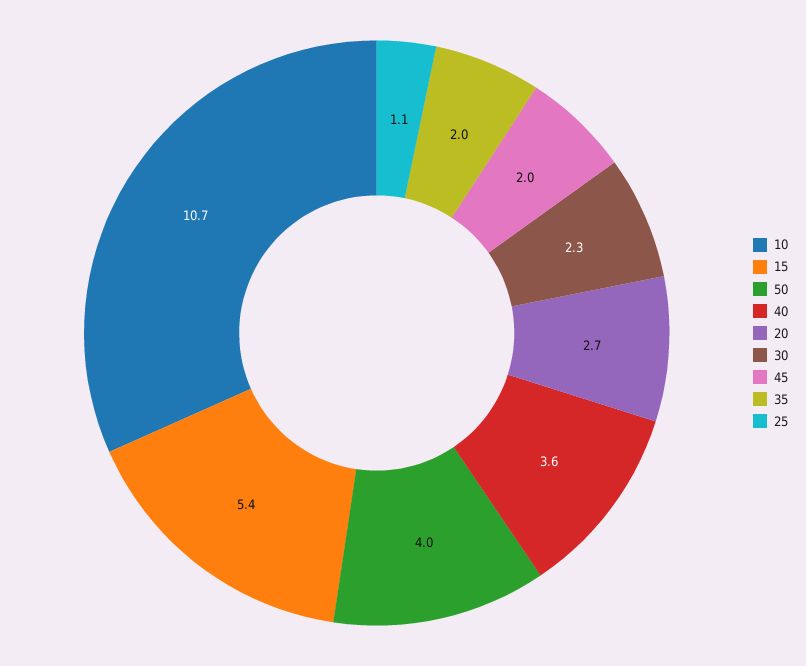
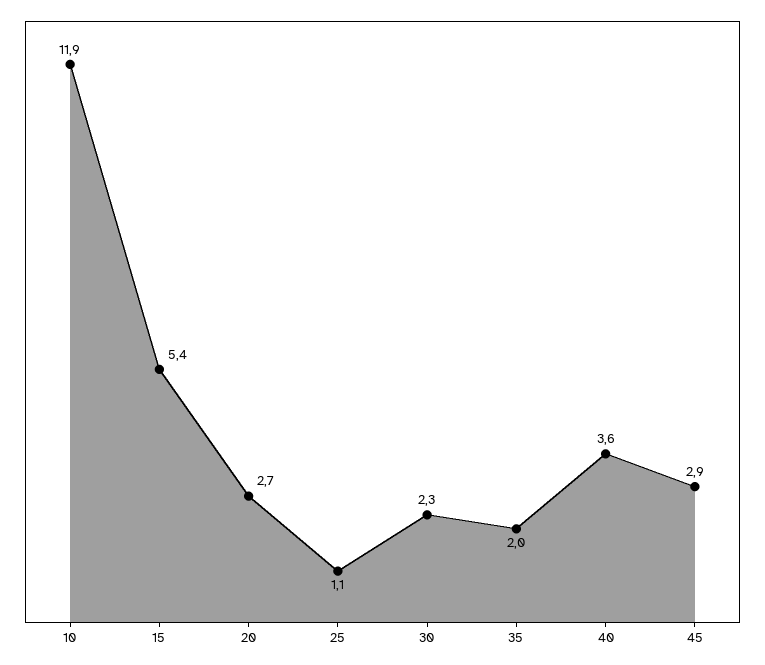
10: 10.7 -> 11.9
50: 4 -> none
45: 2 -> 2.9

